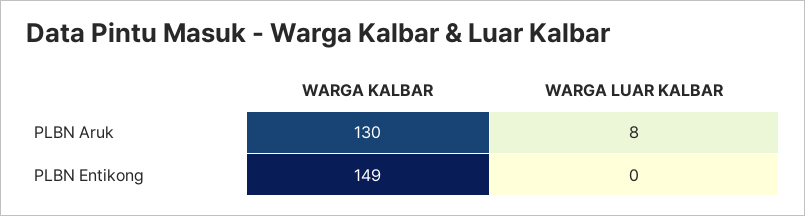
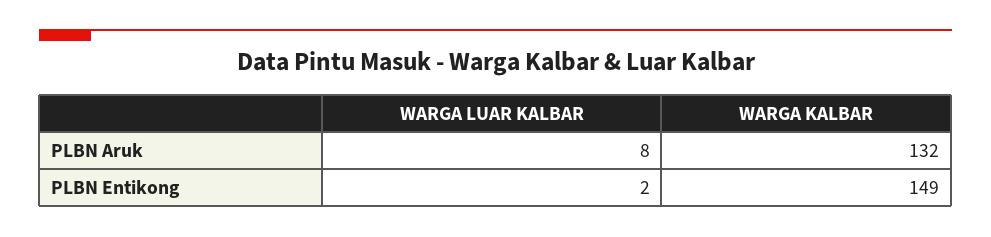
WARGA KALBAR, PLBN Aruk: 130 -> 132
WARGA LUAR KALBAR, PLBN Entikong: 0 -> 2

